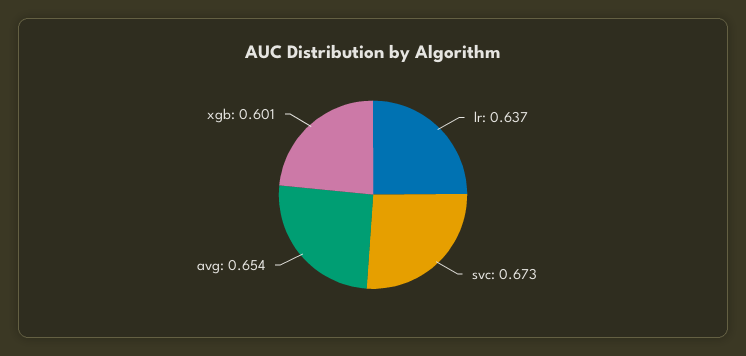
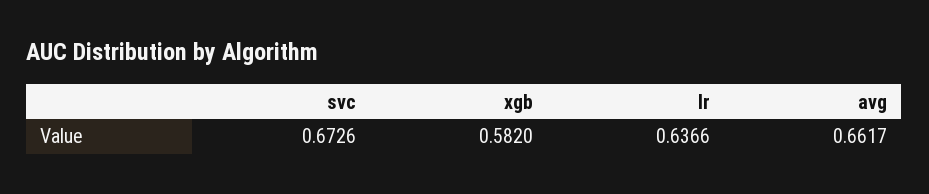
avg: 0.654 -> 0.6617
xgb: 0.601 -> 0.582

